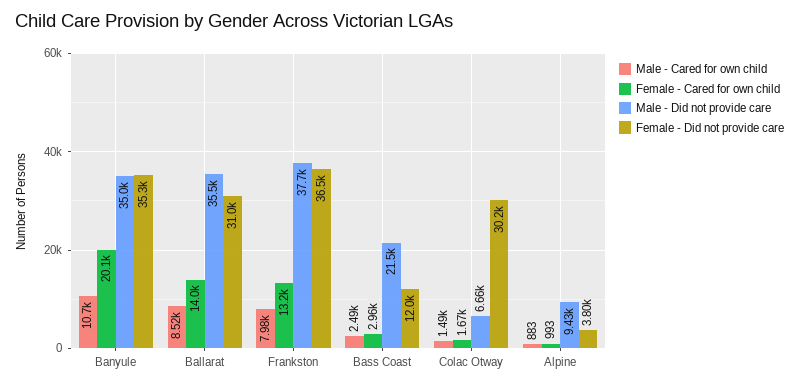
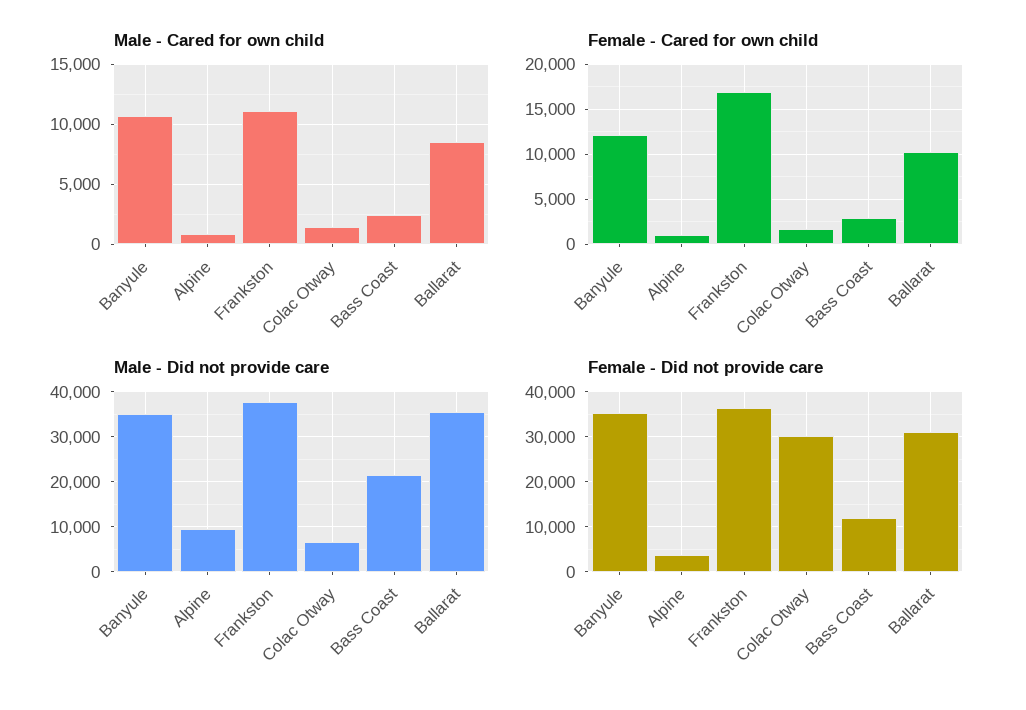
Female - Cared for own child, Banyule: 20100 -> 12000
Female - Cared for own child, Ballarat: 14000 -> 10000
Male - Cared for own child, Frankston: 7980 -> 11000
Female - Cared for own child, Frankston: 13200 -> 17000

